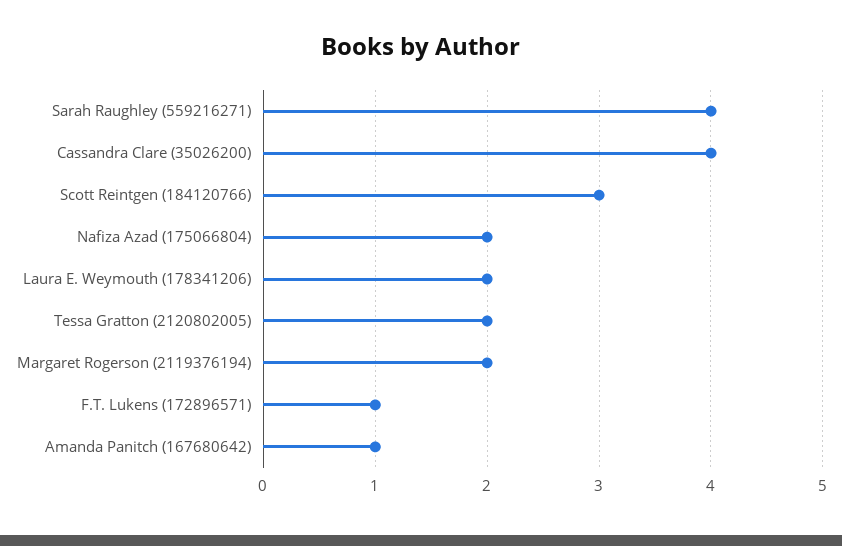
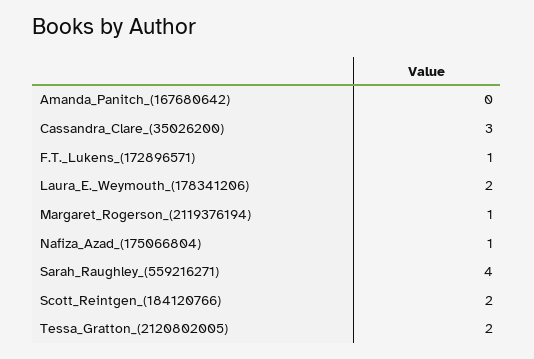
Cassandra Clare (35026200): 4 -> 3
Scott Reintgen (184120766): 3 -> 2
Nafiza Azad (175066804): 2 -> 1
Margaret Rogerson (2119376194): 2 -> 1
Amanda Panitch (167680642): 1 -> 0

